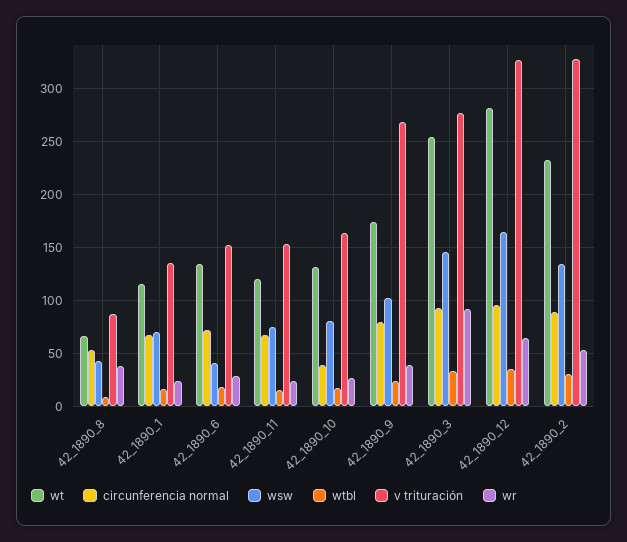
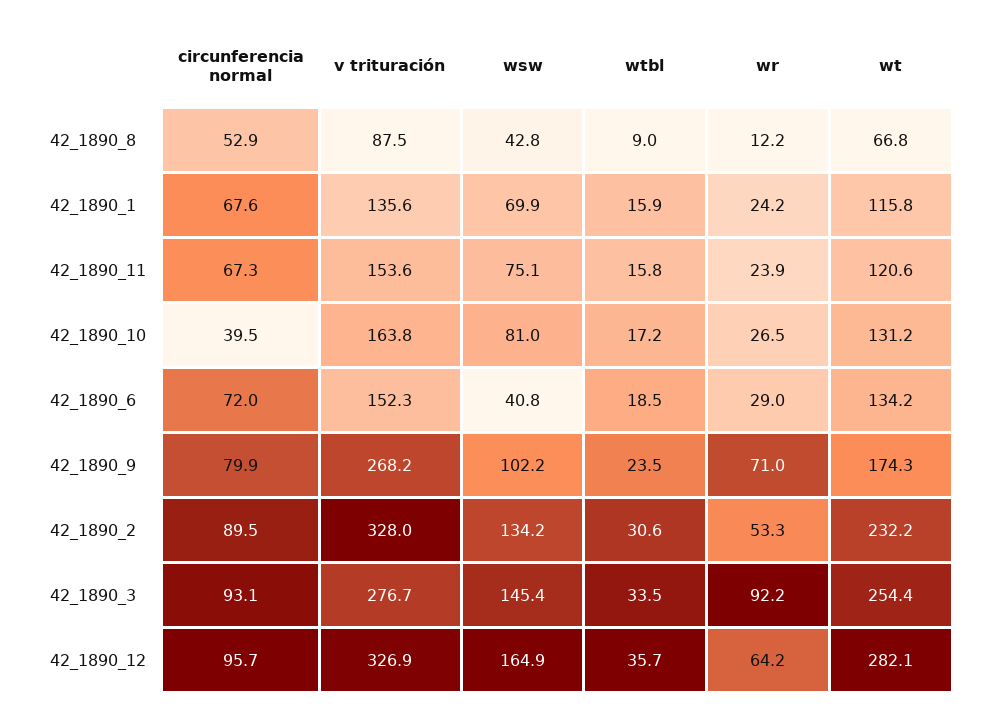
wr, 42_1890_8: 40 -> 12.2
wr, 42_1890_9: 40 -> 71

